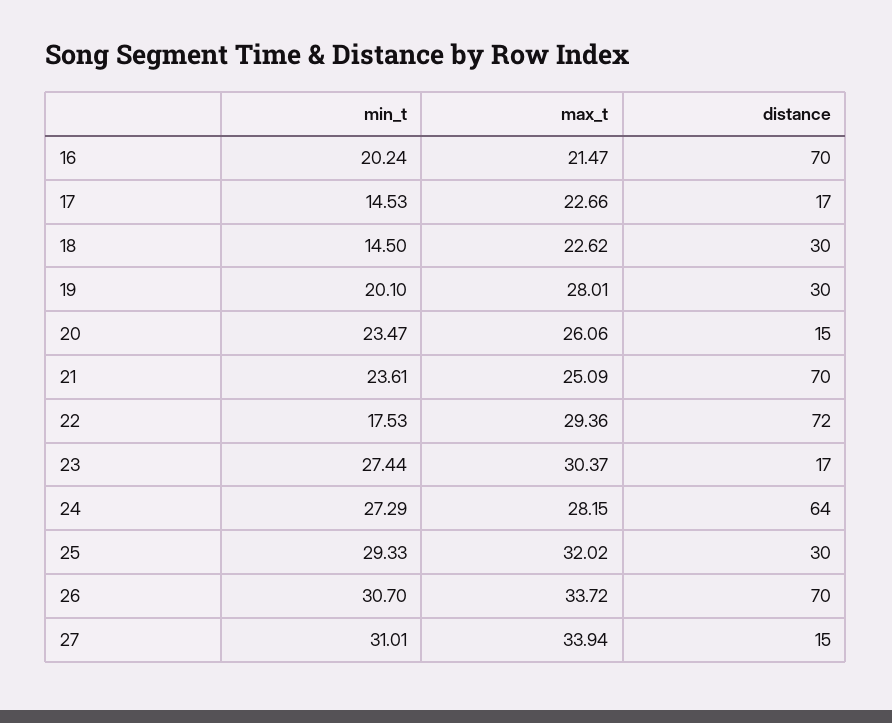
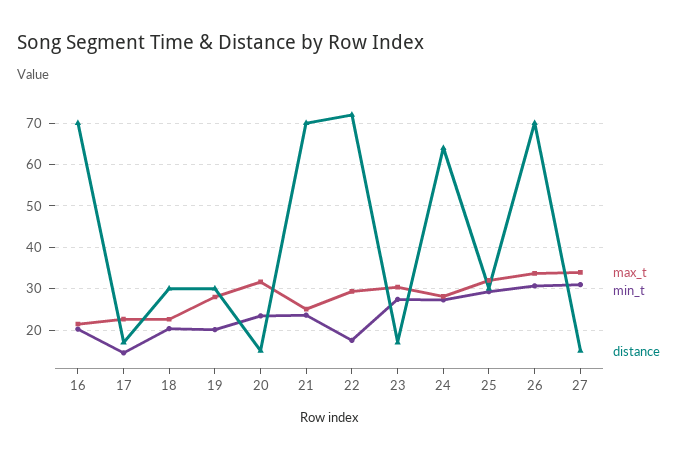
min_t, 18: 14.5 -> 20
max_t, 20: 26.06 -> 32

